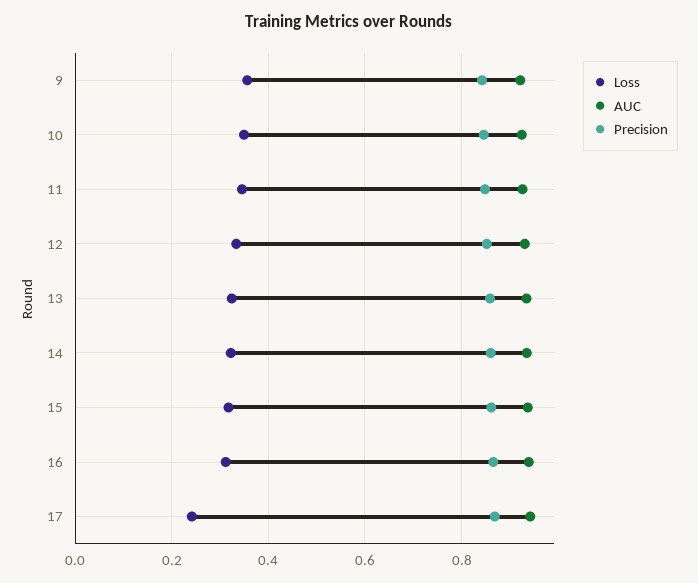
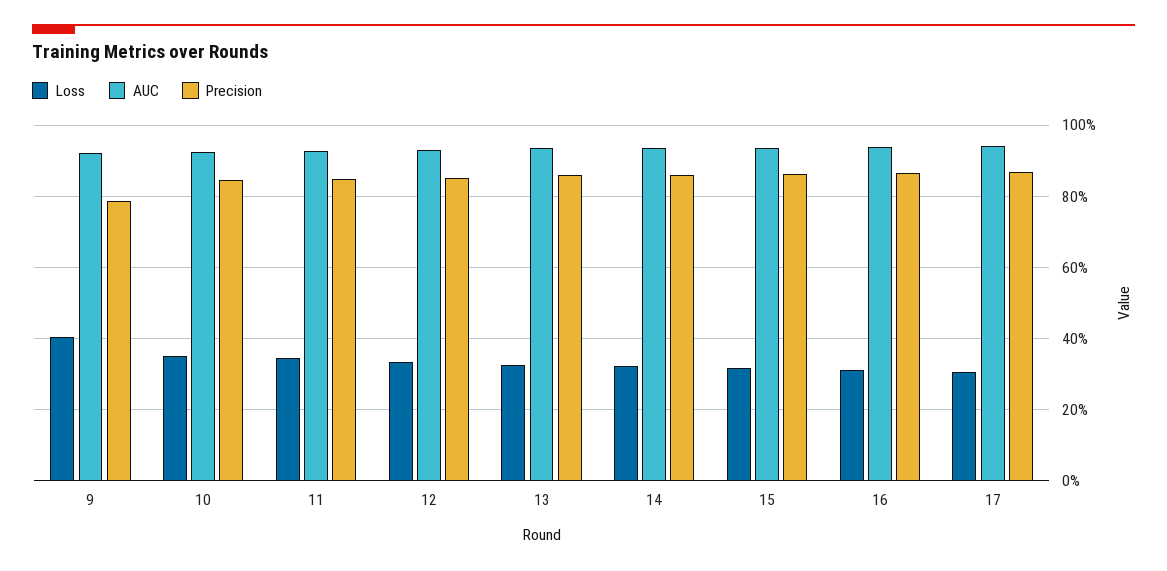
Loss, 9: 0.36 -> 0.4
Precision, 9: 0.84 -> 0.78
Loss, 17: 0.24 -> 0.3

